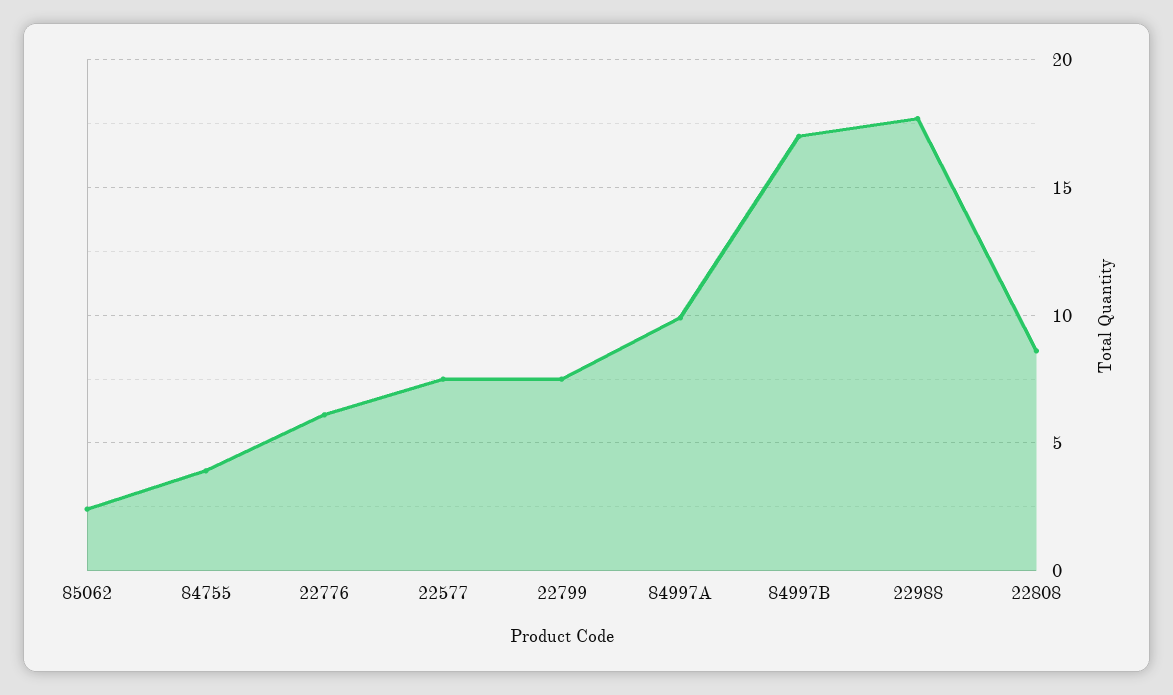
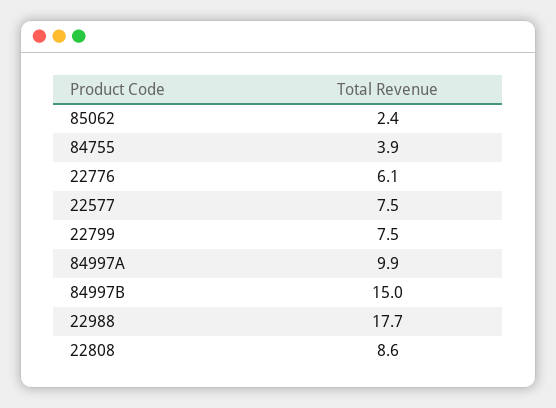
84997B: 17 -> 15

